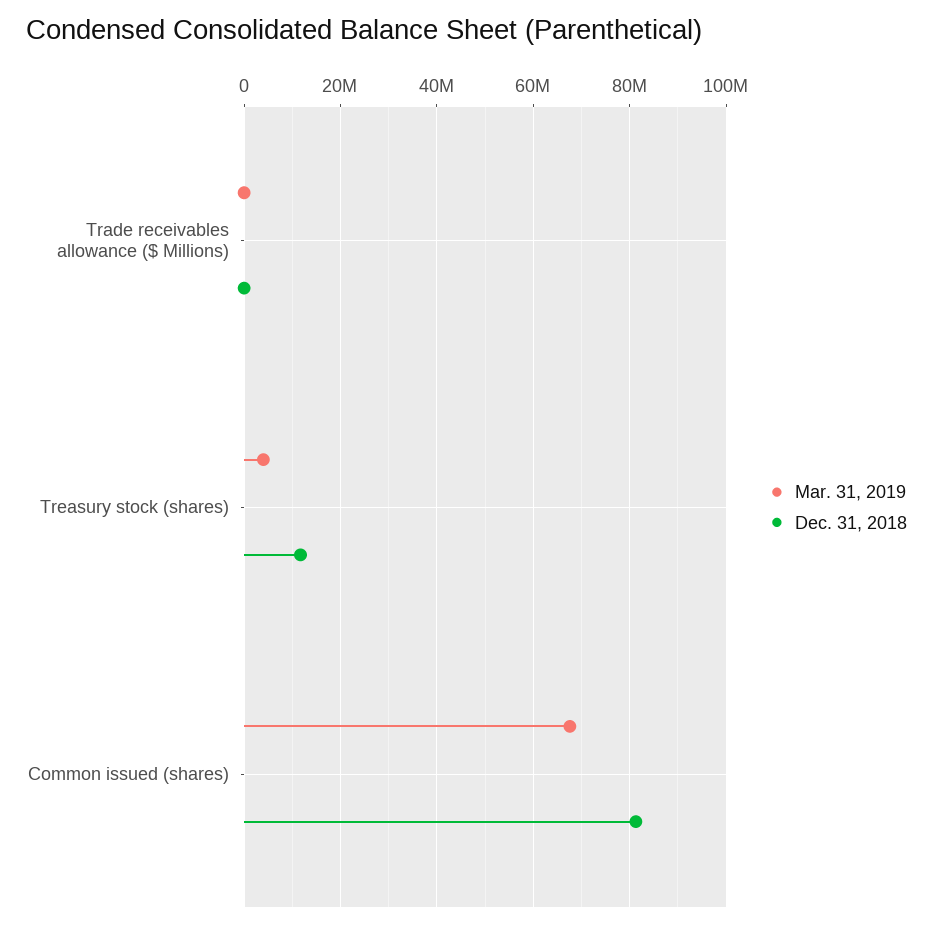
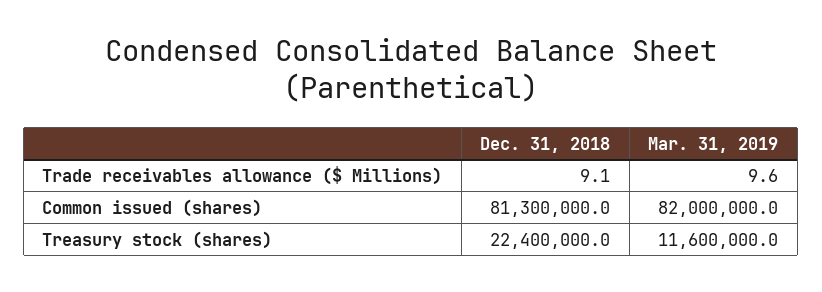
Mar. 31, 2019, Treasury stock (shares): 4000000 -> 11600000
Dec. 31, 2018, Treasury stock (shares): 12000000 -> 22400000
Mar. 31, 2019, Common issued (shares): 68000000 -> 82000000

